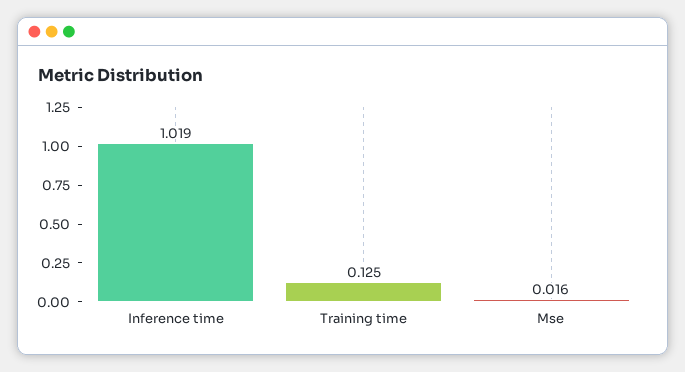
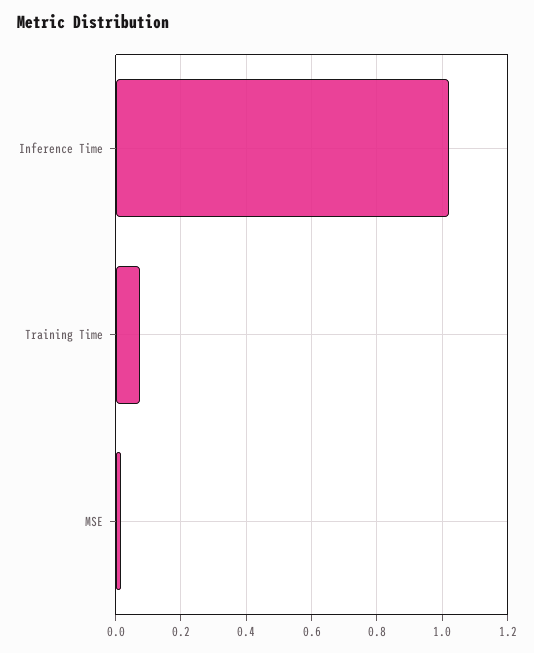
Training time: 0.125 -> 0.08

